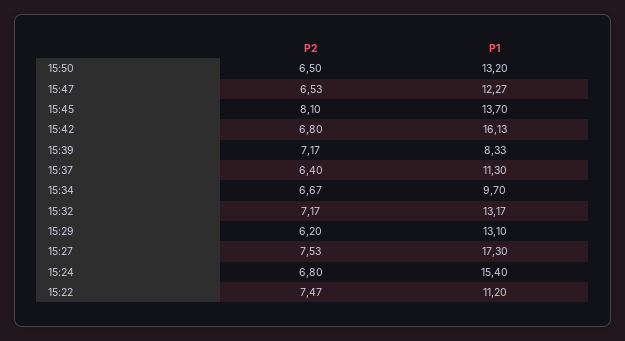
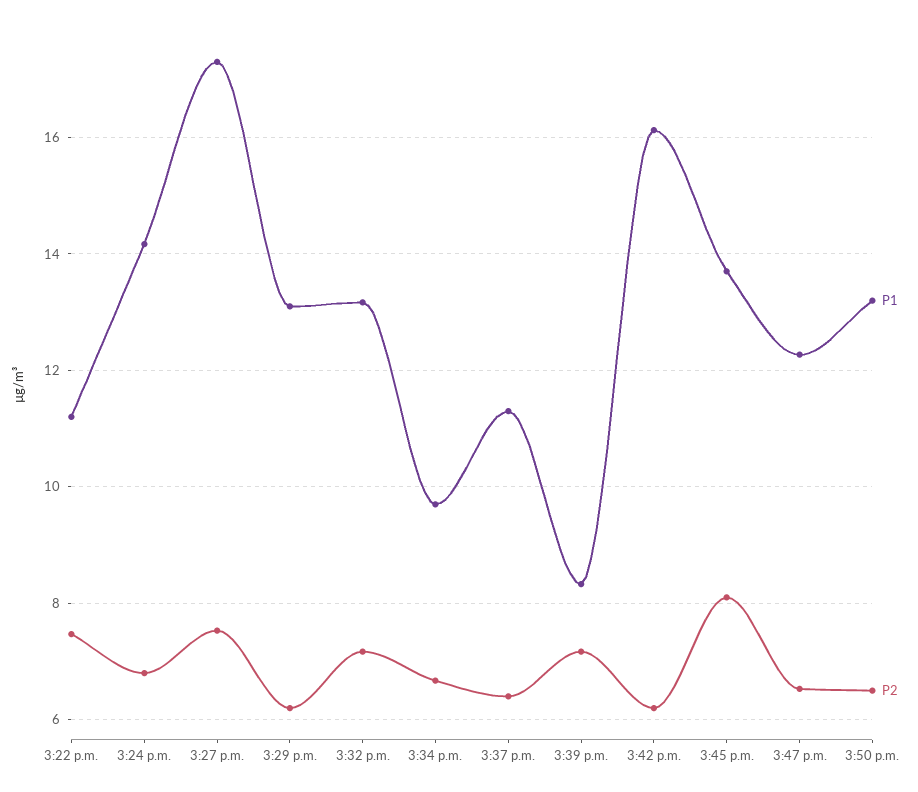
P2, 15:42: 6.8 -> 6.2
P1, 15:24: 15.4 -> 14.2

